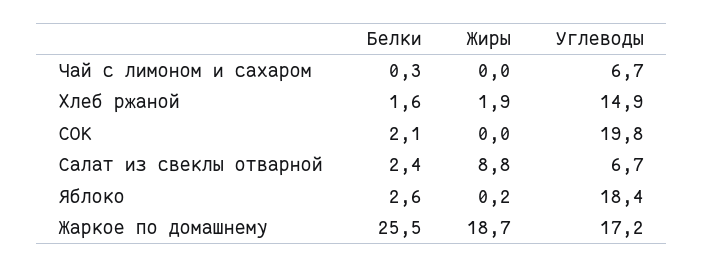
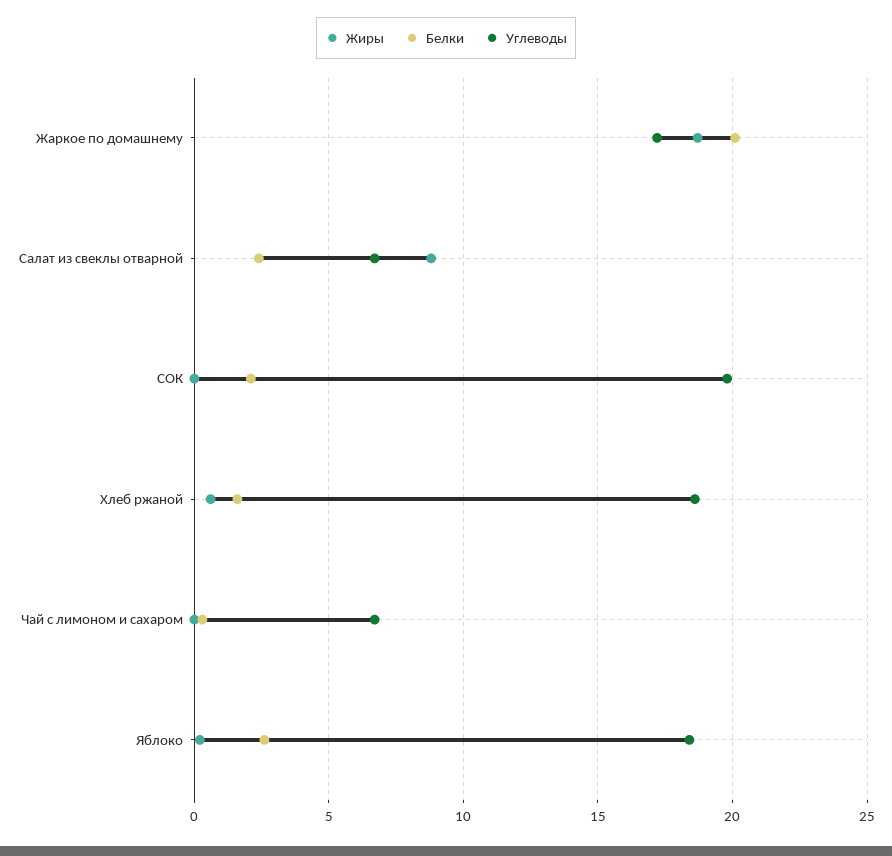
Жиры, Хлеб ржаной: 1.9 -> 0.5
Углеводы, Хлеб ржаной: 14.9 -> 18.5
Белки, Жаркое по домашнему: 25.5 -> 20

